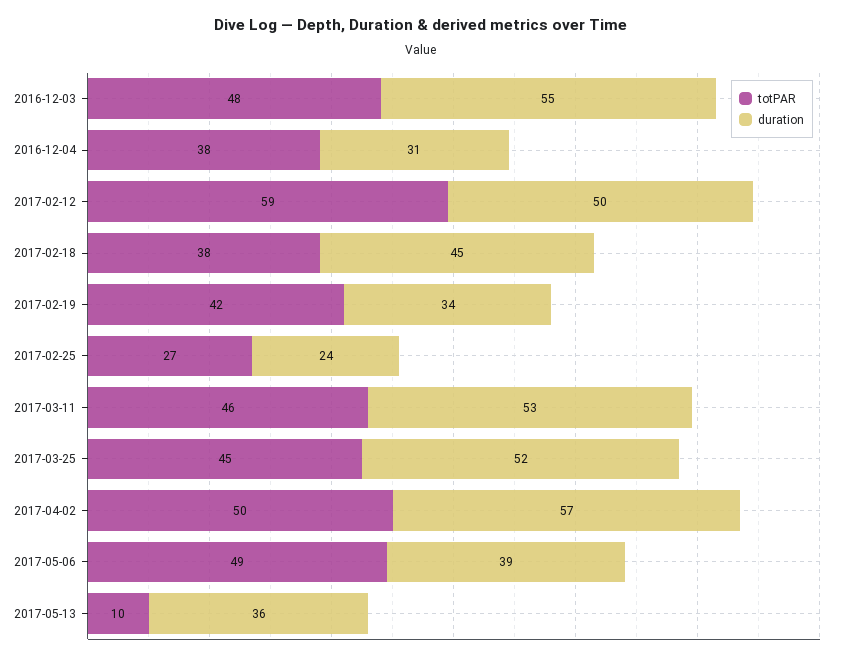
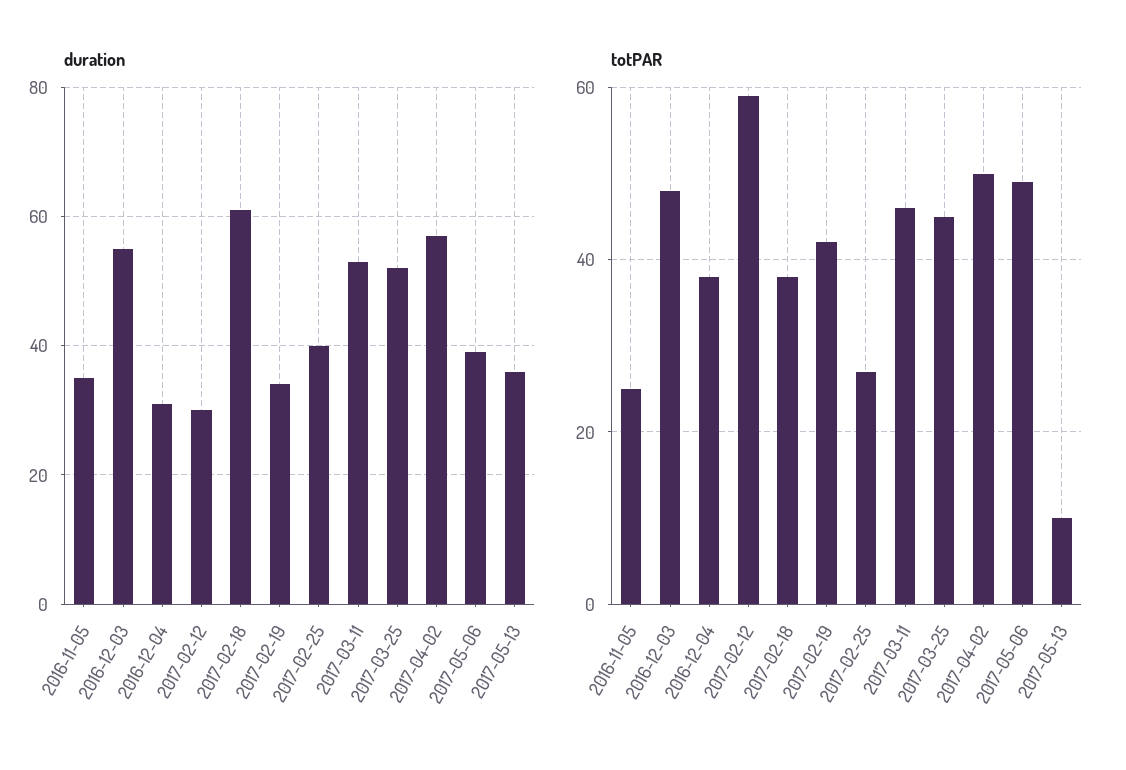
duration, 2017-02-12: 50 -> 30
duration, 2017-02-18: 45 -> 60
duration, 2017-02-25: 24 -> 40
duration, 2016-11-05: none -> 35
totPAR, 2016-11-05: none -> 25

